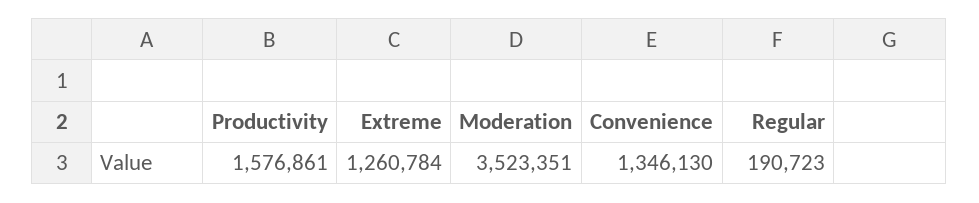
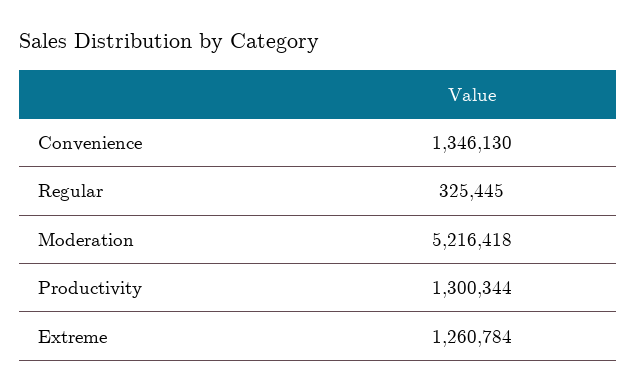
Productivity: 1576861 -> 1300344
Moderation: 3523351 -> 5216418
Regular: 190723 -> 325445

